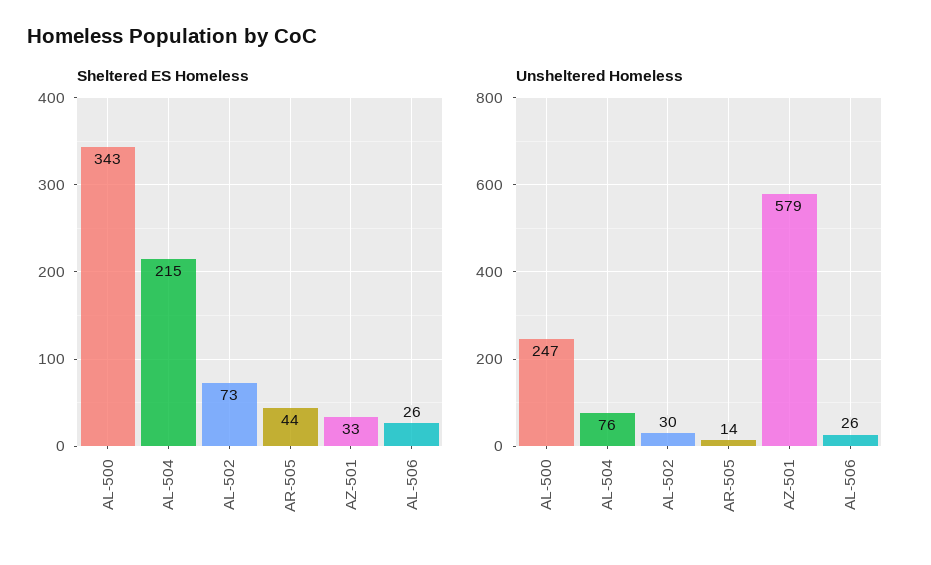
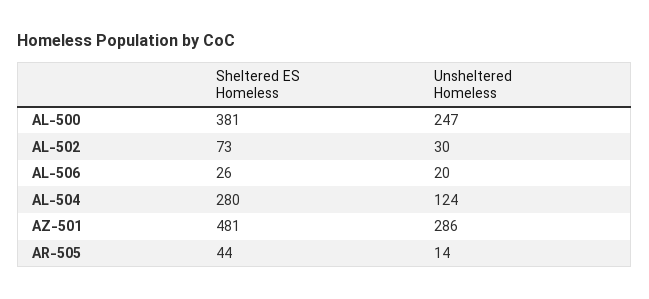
Sheltered ES Homeless, AL-500: 343 -> 381
Sheltered ES Homeless, AL-504: 215 -> 280
Sheltered ES Homeless, AZ-501: 33 -> 481
Unsheltered Homeless, AL-504: 76 -> 124
Unsheltered Homeless, AZ-501: 579 -> 286
Unsheltered Homeless, AL-506: 26 -> 20

